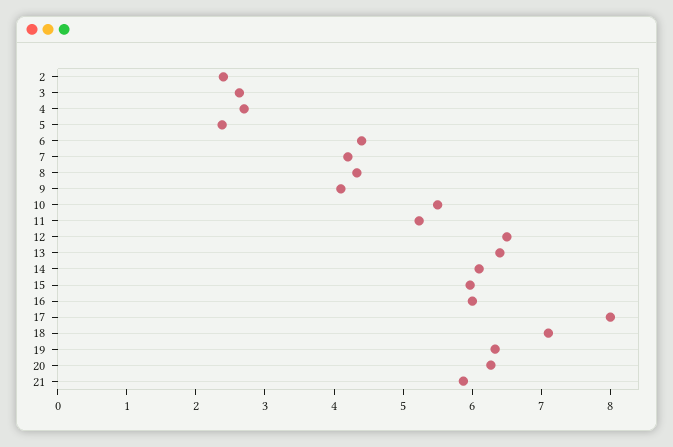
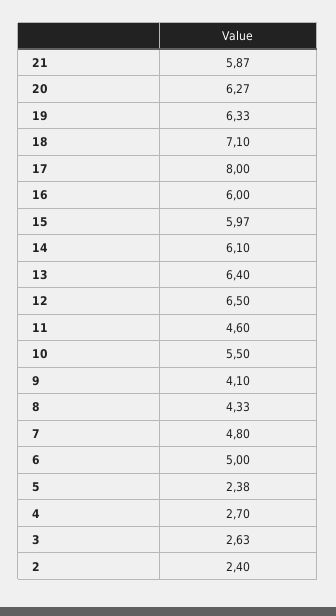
6: 4.4 -> 5
7: 4.2 -> 4.8
11: 5.2 -> 4.6

